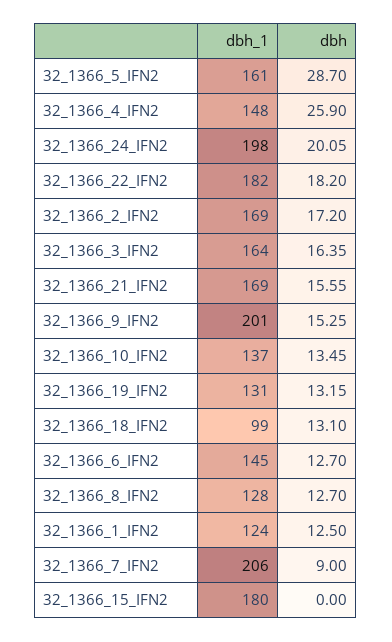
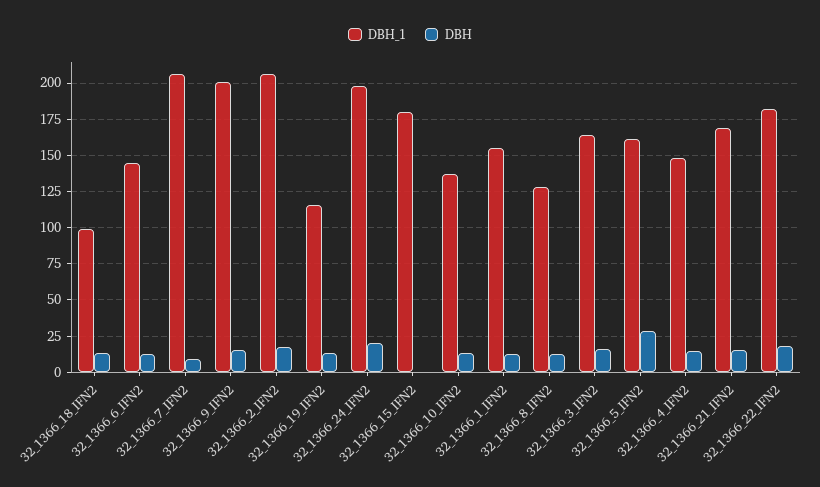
dbh, 32_1366_4_IFN2: 25.9 -> 15
dbh_1, 32_1366_2_IFN2: 169 -> 205
dbh_1, 32_1366_19_IFN2: 131 -> 115
dbh_1, 32_1366_1_IFN2: 124 -> 155

